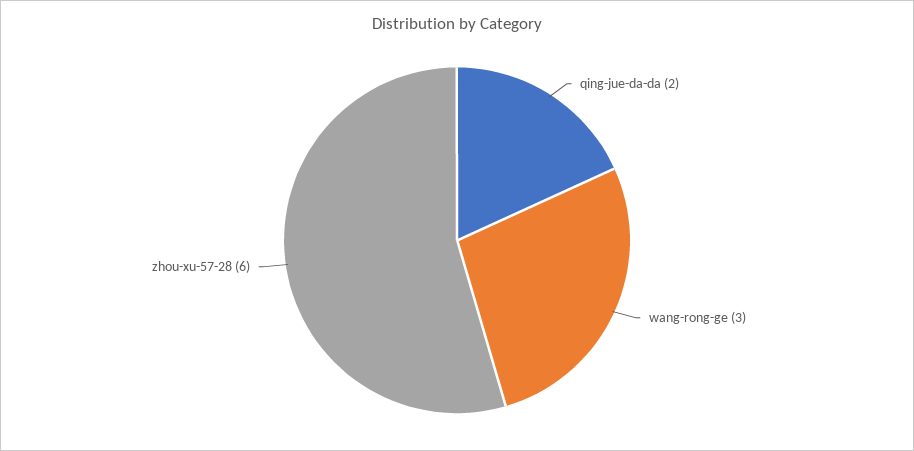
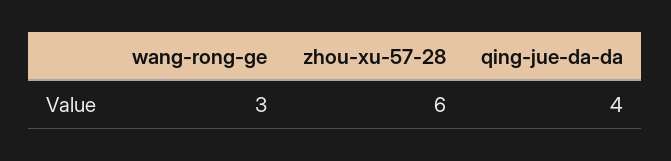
qing-jue-da-da: 2 -> 4

